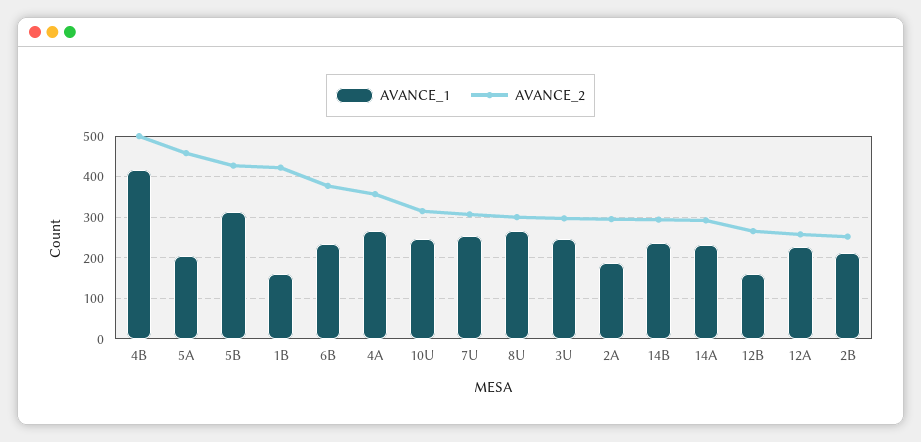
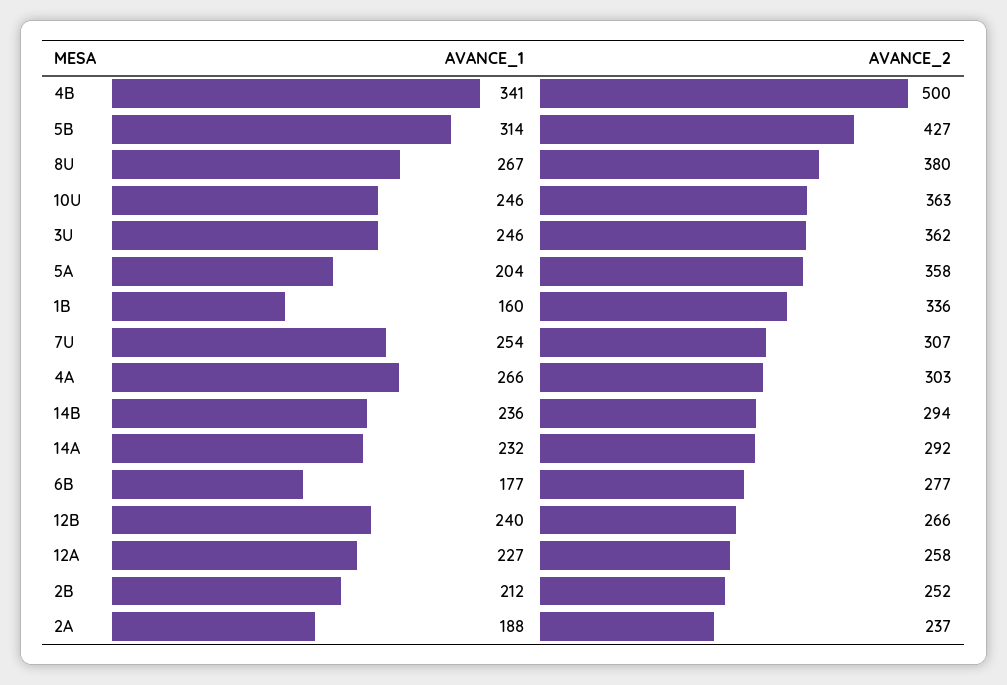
AVANCE_1, 4B: 420 -> 341
AVANCE_2, 5A: 460 -> 358
AVANCE_2, 1B: 420 -> 336
AVANCE_1, 6B: 240 -> 177
AVANCE_2, 6B: 380 -> 277
AVANCE_2, 4A: 360 -> 303
AVANCE_2, 10U: 320 -> 363
AVANCE_2, 8U: 300 -> 380
AVANCE_2, 3U: 300 -> 362
AVANCE_2, 2A: 300 -> 237
AVANCE_1, 12B: 160 -> 240

